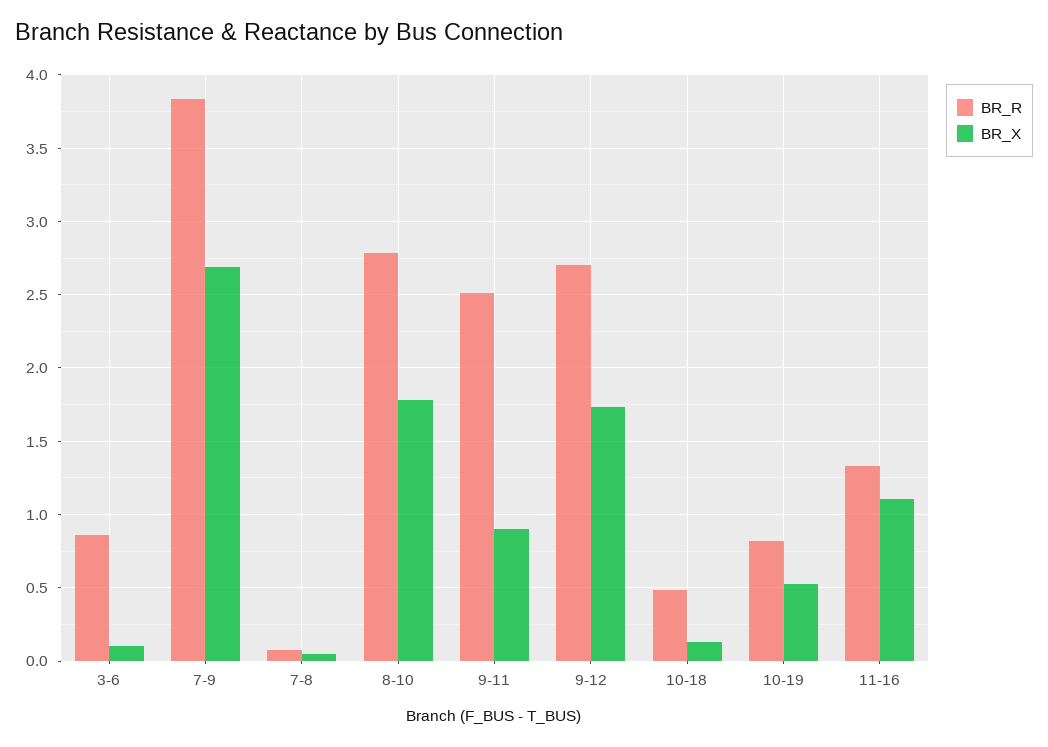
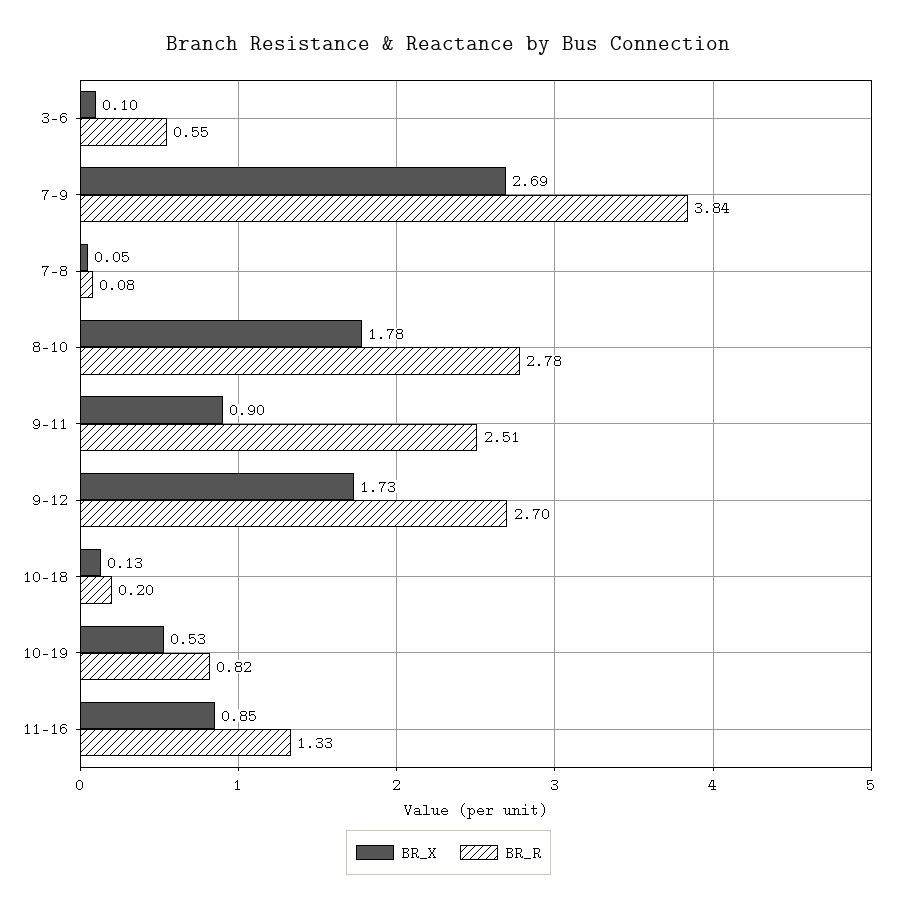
BR_R, 3-6: 0.85 -> 0.55
BR_R, 10-18: 0.5 -> 0.2
BR_X, 11-16: 1.1 -> 0.85

